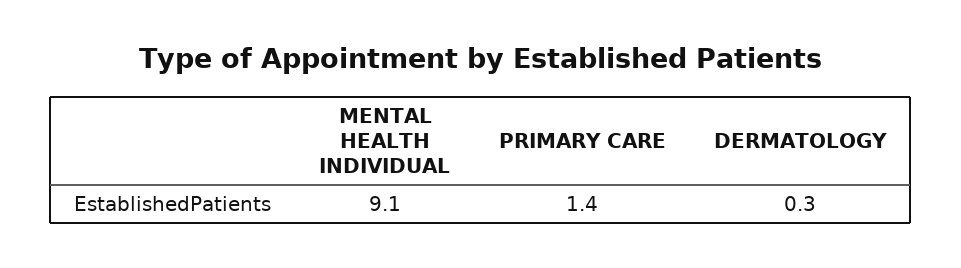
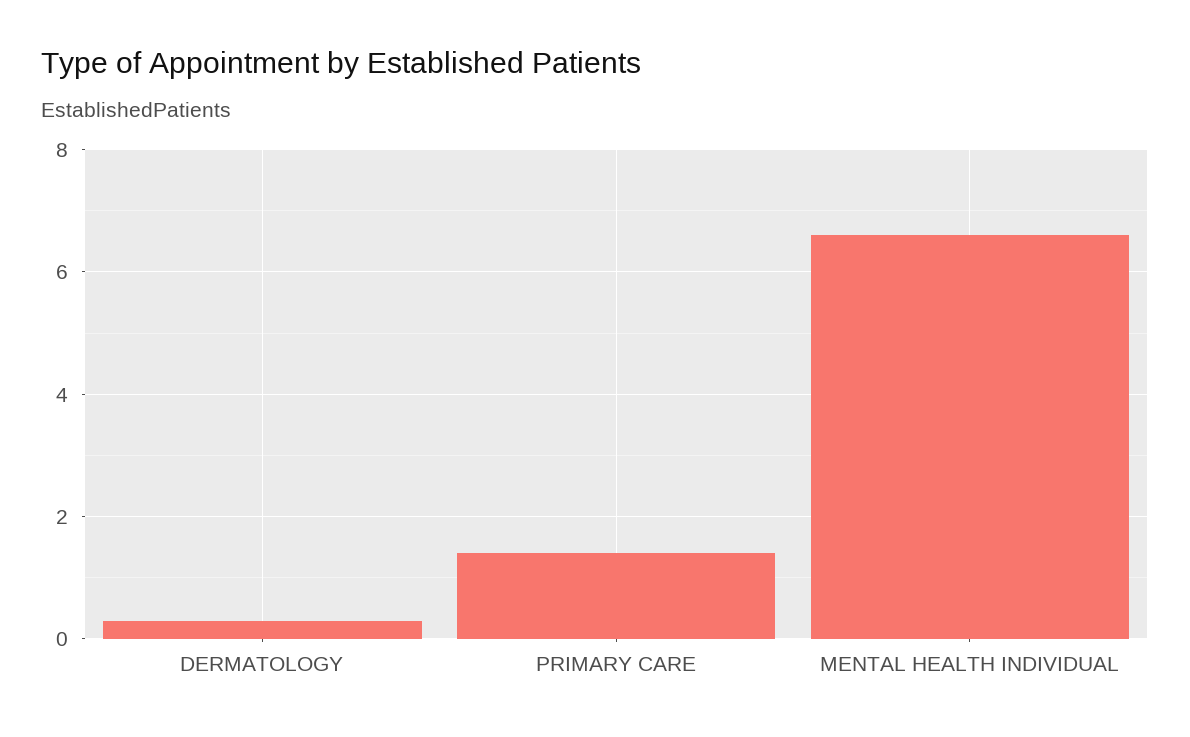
MENTAL HEALTH INDIVIDUAL: 9.1 -> 6.5

